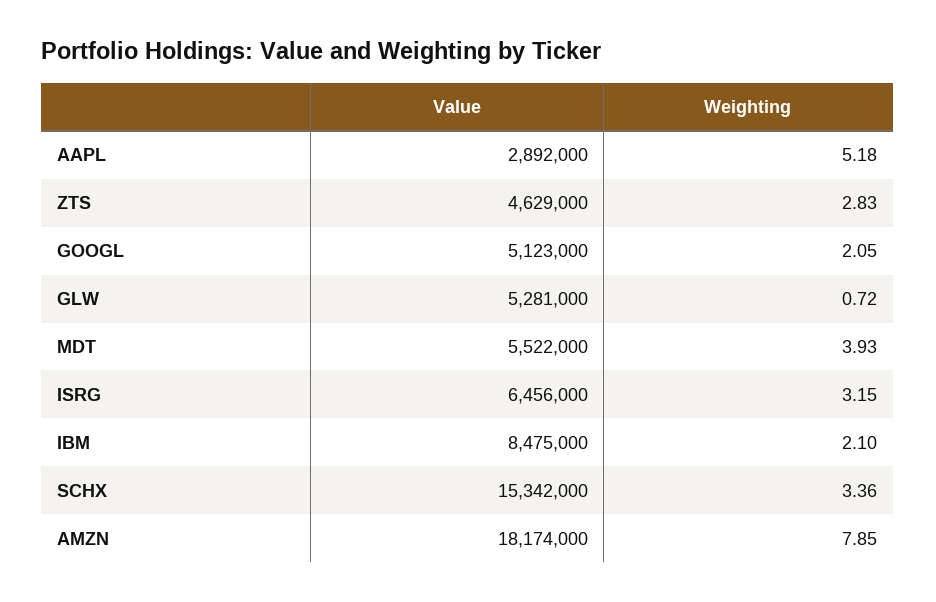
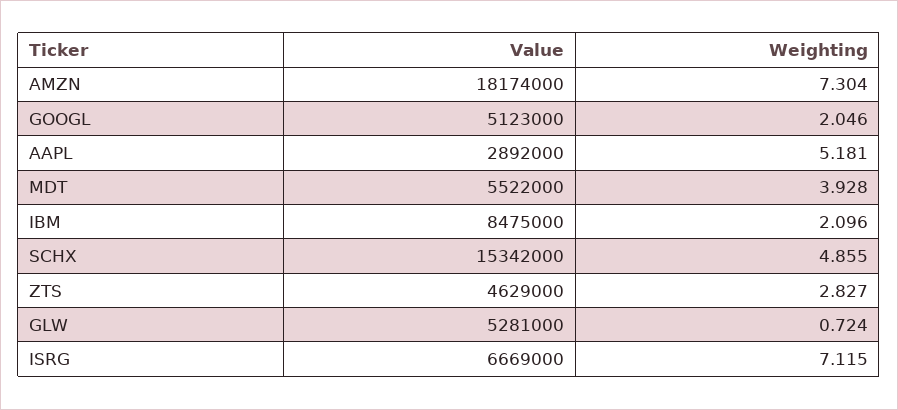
Value, ISRG: 6456000 -> 6669000
Weighting, ISRG: 3.15 -> 7.115
Weighting, SCHX: 3.36 -> 4.855
Weighting, AMZN: 7.85 -> 7.304

